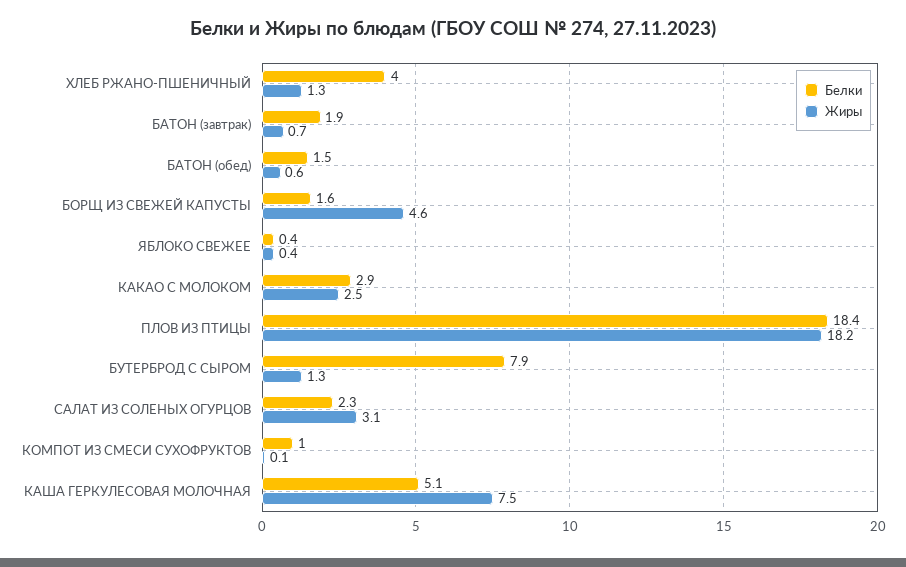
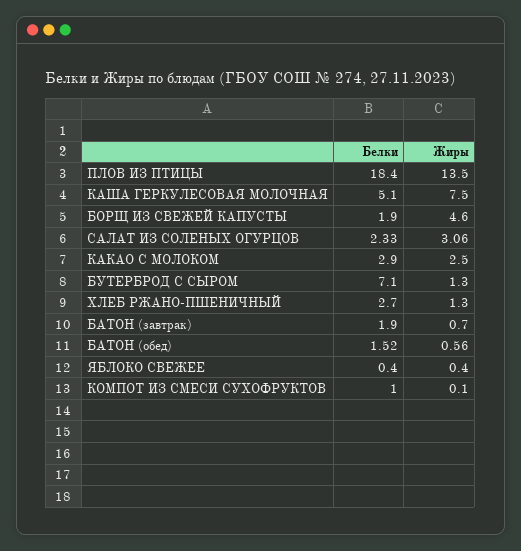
Белки, ХЛЕБ РЖАНО-ПШЕНИЧНЫЙ: 4 -> 2.7
Белки, БОРЩ ИЗ СВЕЖЕЙ КАПУСТЫ: 1.6 -> 1.9
Жиры, ПЛОВ ИЗ ПТИЦЫ: 18.2 -> 13.5
Белки, БУТЕРБРОД С СЫРОМ: 7.9 -> 7.1

